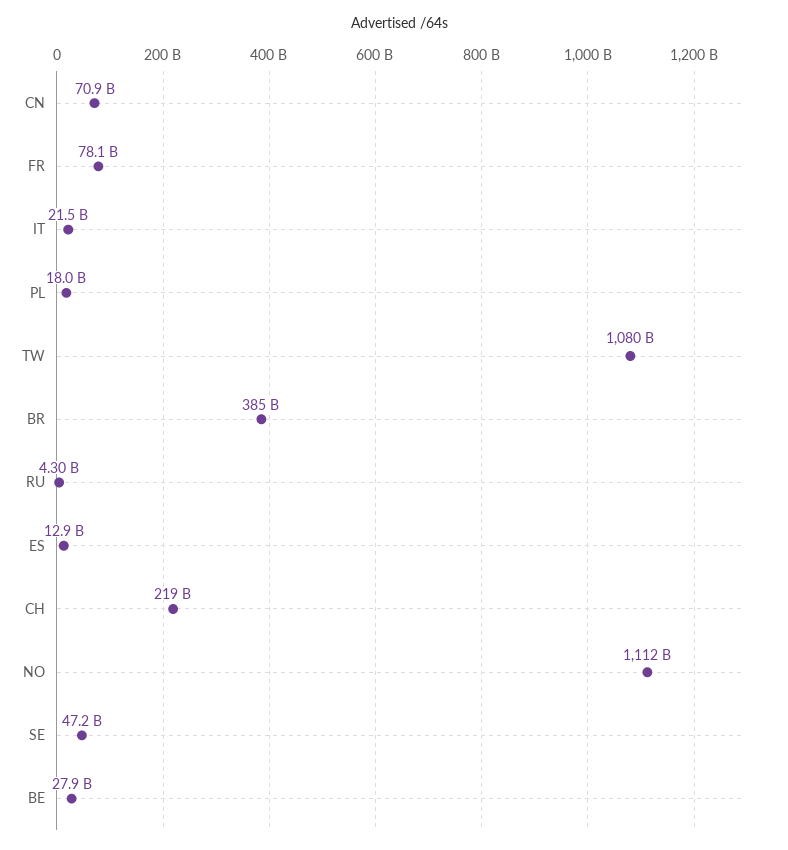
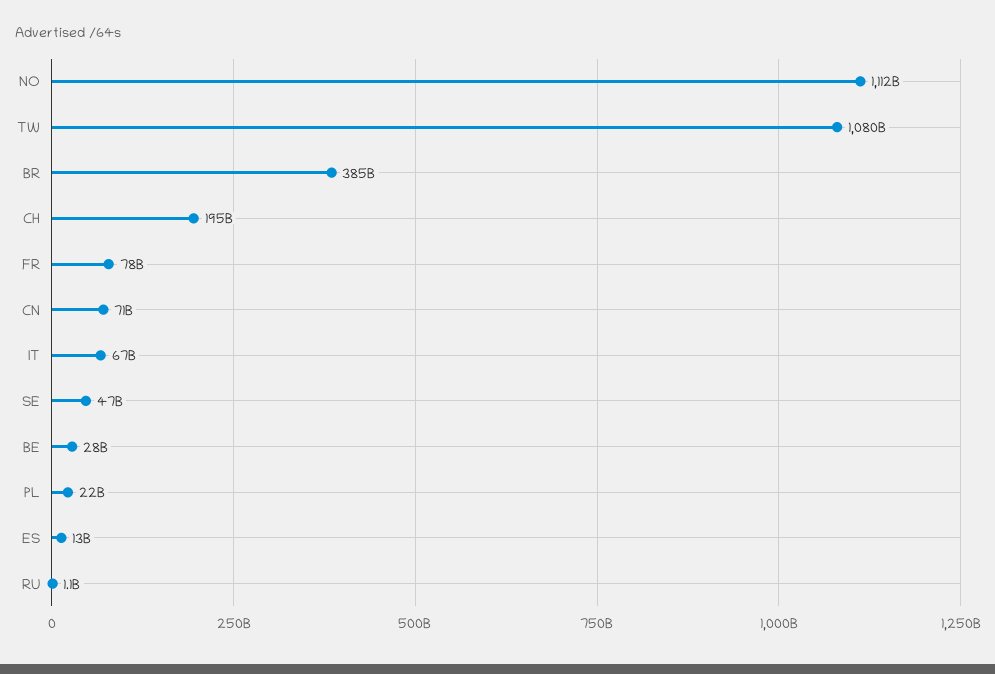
IT: 21500000000 -> 67000000000
PL: 18000000000 -> 22000000000
RU: 4300000000 -> 1100000000
CH: 219000000000 -> 195000000000

